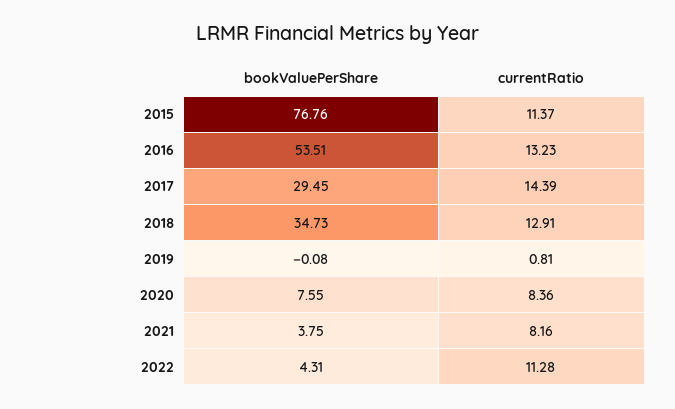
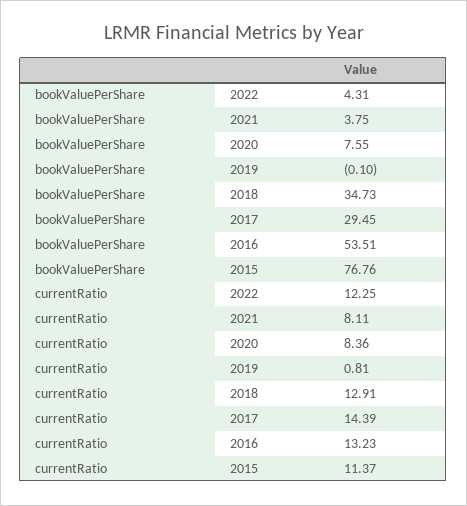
bookValuePerShare, 2019: -0.08 -> -0.1
currentRatio, 2021: 8.16 -> 8.11
currentRatio, 2022: 11.28 -> 12.25

